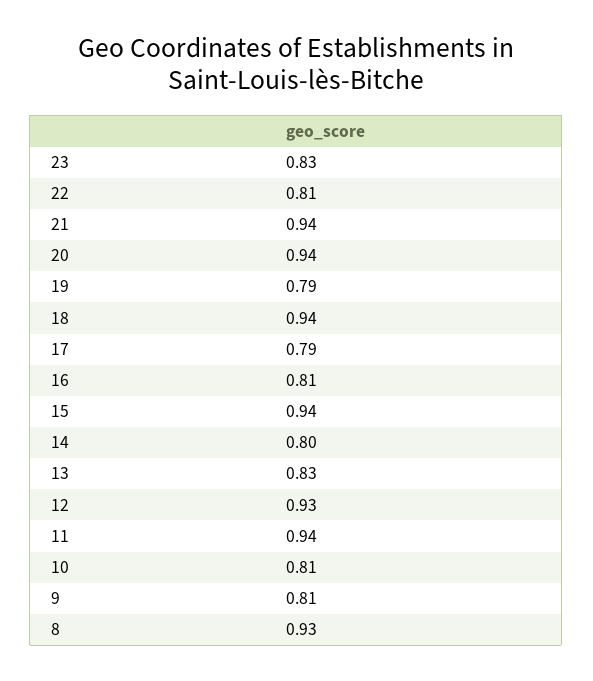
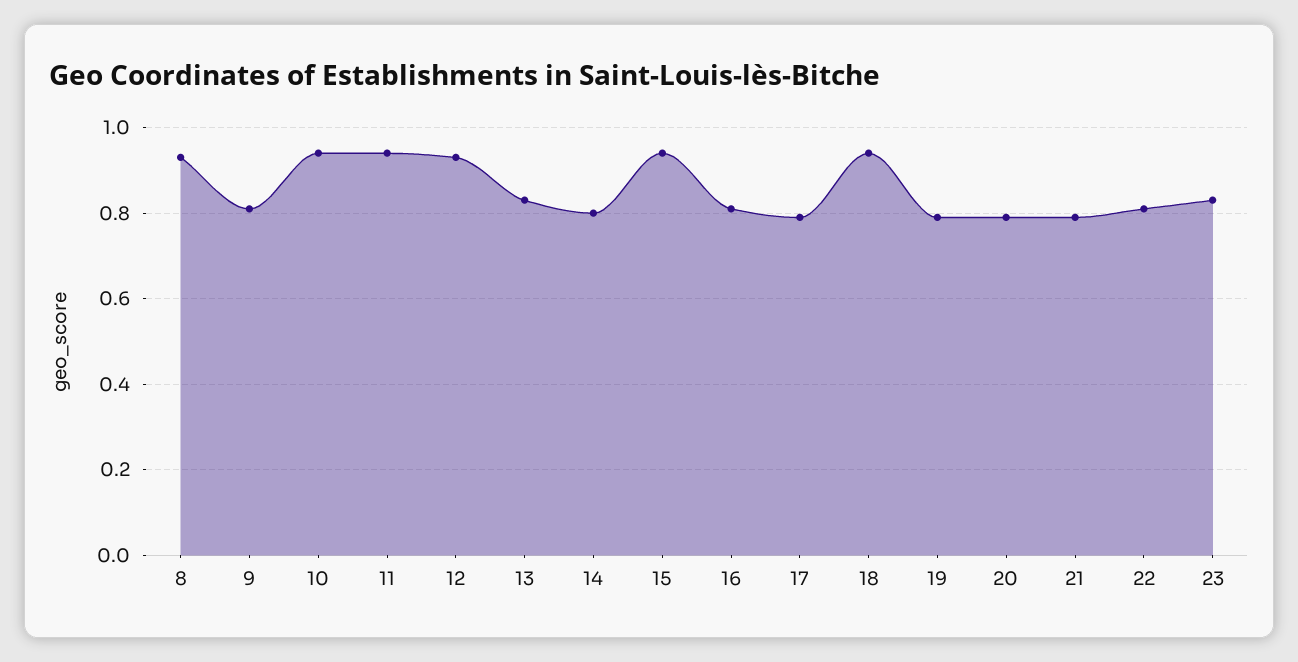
21: 0.94 -> 0.8
20: 0.94 -> 0.8
10: 0.81 -> 0.95

